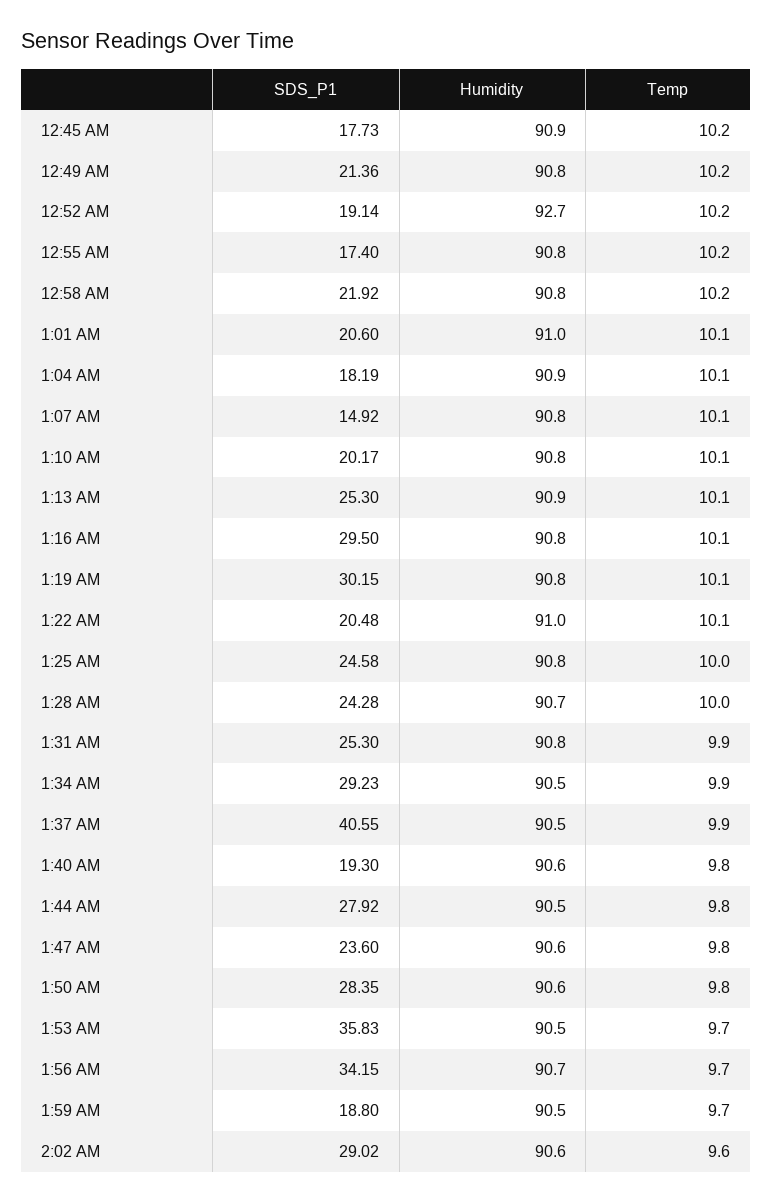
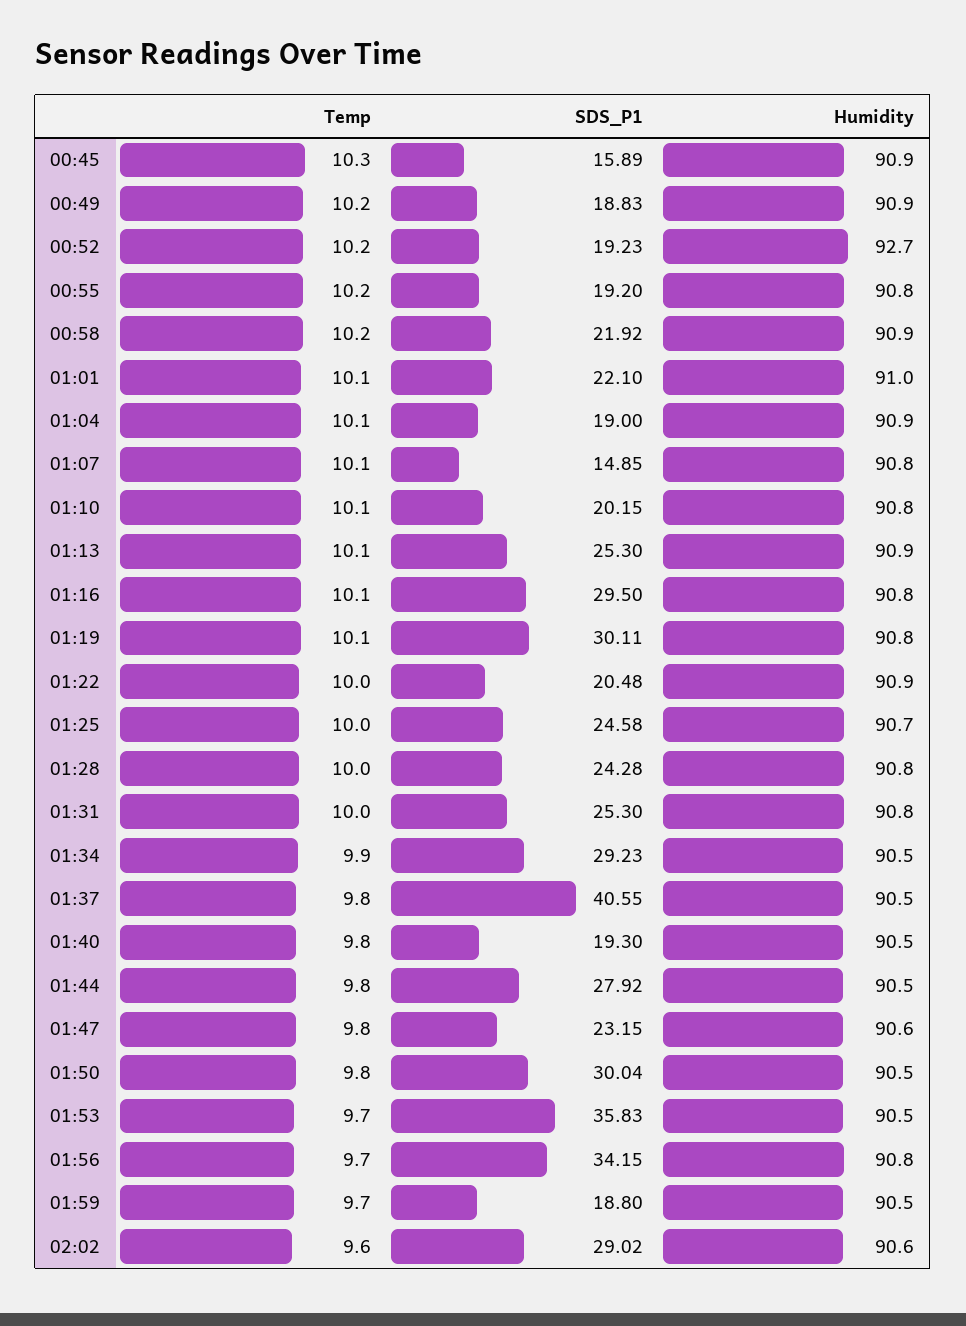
SDS_P1, 12:45 AM: 17.73 -> 15.89
Temp, 12:45 AM: 10.2 -> 10.3
SDS_P1, 12:49 AM: 21.36 -> 18.83
Humidity, 12:49 AM: 90.8 -> 90.9
SDS_P1, 12:52 AM: 19.14 -> 19.23
SDS_P1, 12:55 AM: 17.4 -> 19.2
Humidity, 12:58 AM: 90.8 -> 90.9
SDS_P1, 1:01 AM: 20.6 -> 22.1
SDS_P1, 1:04 AM: 18.19 -> 19
SDS_P1, 1:07 AM: 14.92 -> 14.85
SDS_P1, 1:10 AM: 20.17 -> 20.15
SDS_P1, 1:19 AM: 30.15 -> 30.11
Humidity, 1:22 AM: 91 -> 90.9
Temp, 1:22 AM: 10.1 -> 10
Humidity, 1:25 AM: 90.8 -> 90.7
Humidity, 1:28 AM: 90.7 -> 90.8
Temp, 1:31 AM: 9.9 -> 10
Temp, 1:37 AM: 9.9 -> 9.8
Humidity, 1:40 AM: 90.6 -> 90.5
SDS_P1, 1:47 AM: 23.6 -> 23.15
SDS_P1, 1:50 AM: 28.35 -> 30.04
Humidity, 1:50 AM: 90.6 -> 90.5
Humidity, 1:56 AM: 90.7 -> 90.8

